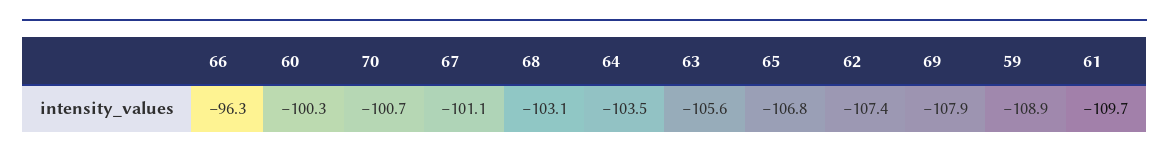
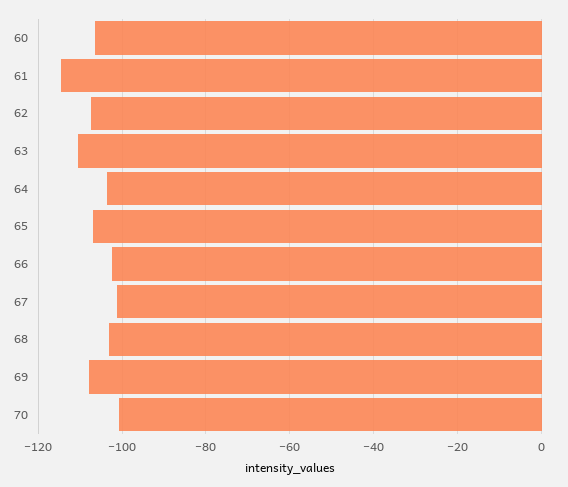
66: -96.3 -> -102
60: -100.3 -> -106
63: -105.6 -> -110
59: -108.9 -> none
61: -109.7 -> -114

